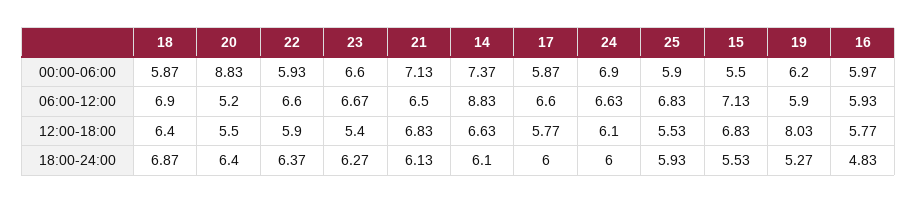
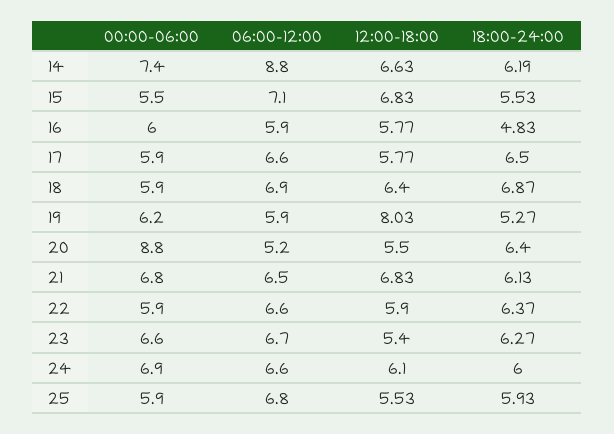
21, 00:00-06:00: 7.13 -> 6.8
14, 18:00-24:00: 6.1 -> 6.19
17, 18:00-24:00: 6 -> 6.5

